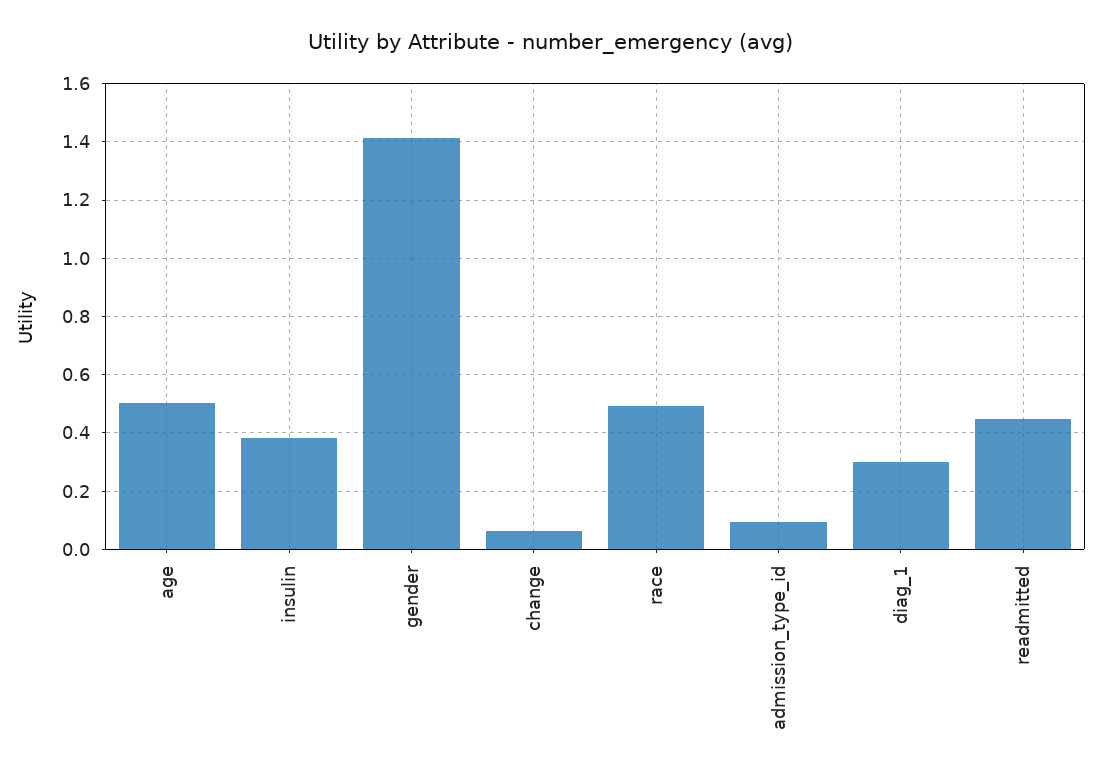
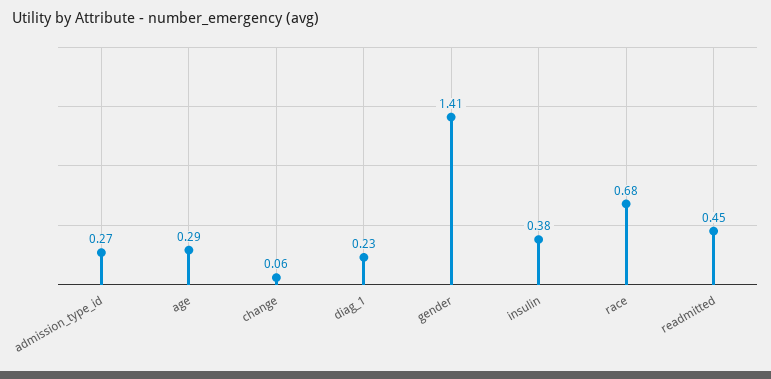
age: 0.5 -> 0.29
race: 0.5 -> 0.68
admission_type_id: 0.1 -> 0.27
diag_1: 0.3 -> 0.23

